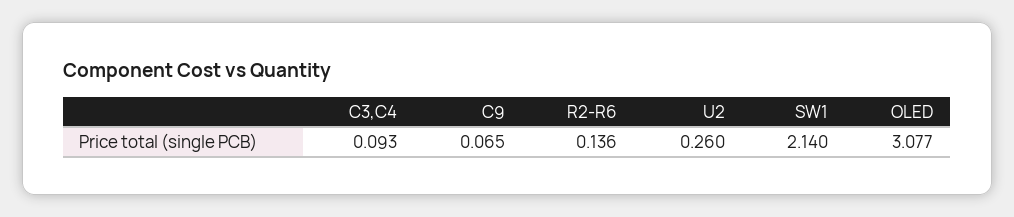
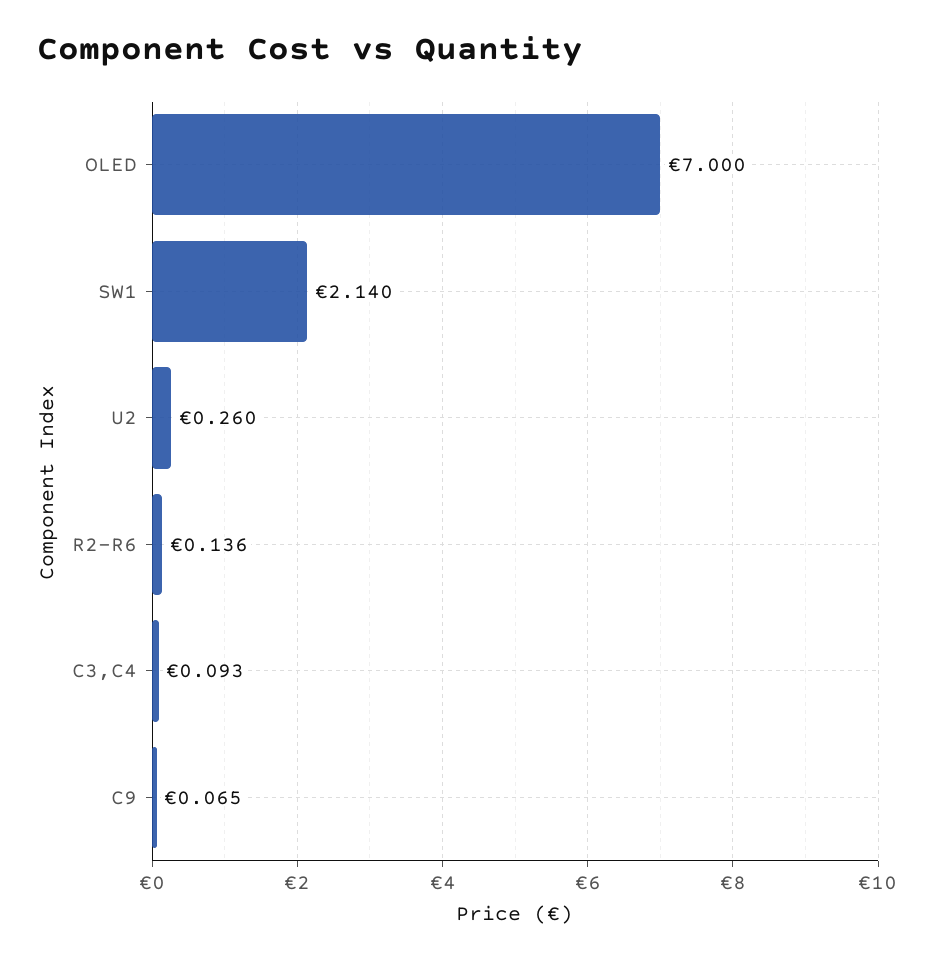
OLED: 3.077 -> 7

